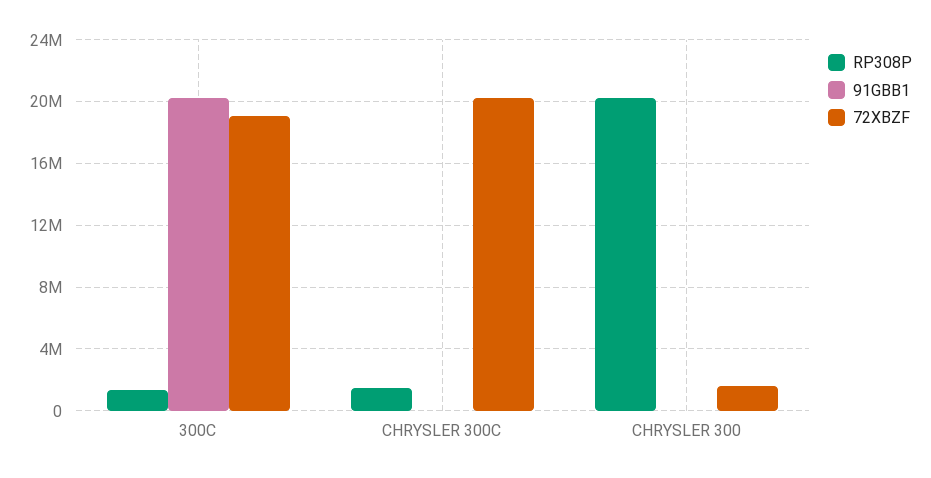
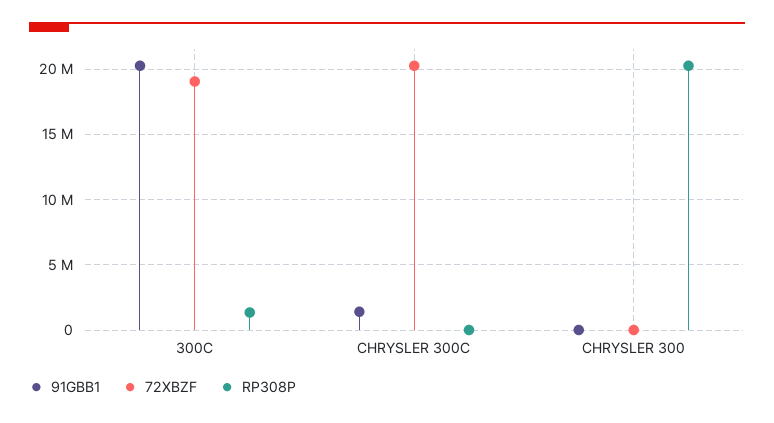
RP308P, CHRYSLER 300C: 1500000 -> 0
91GBB1, CHRYSLER 300C: 0 -> 1500000
72XBZF, CHRYSLER 300: 1500000 -> 0

